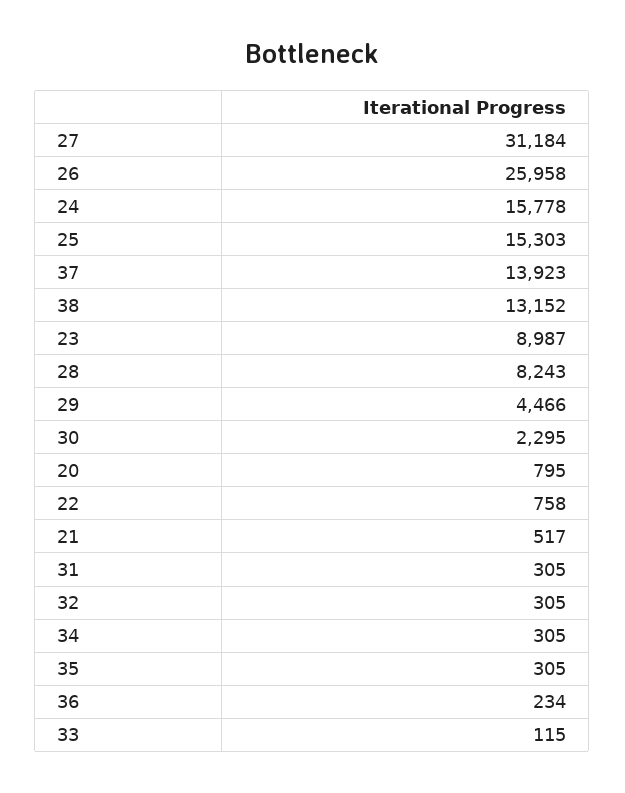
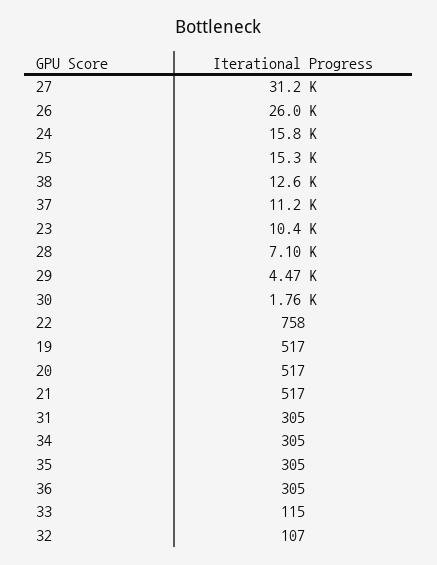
37: 13923 -> 11200
38: 13152 -> 12600
23: 8987 -> 10400
28: 8243 -> 7100
30: 2295 -> 1760
20: 795 -> 517
32: 305 -> 107
36: 234 -> 305
19: none -> 517

